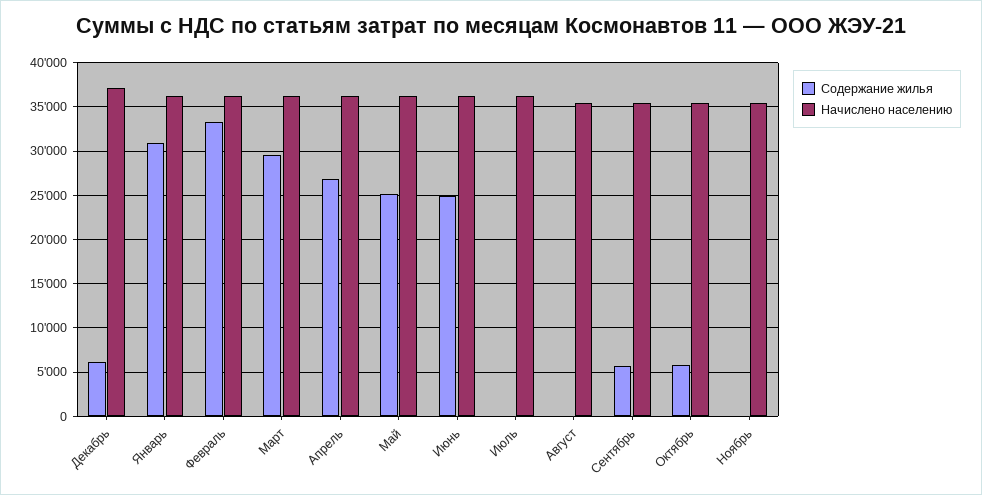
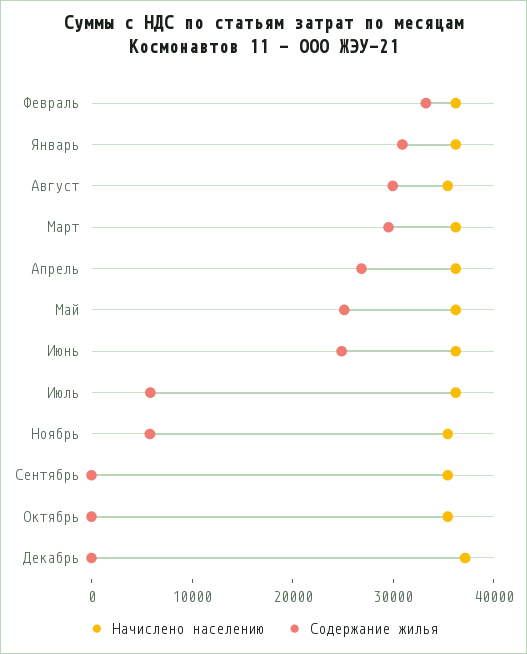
Содержание жилья, Декабрь: 6000 -> 0
Содержание жилья, Июль: 0 -> 6000
Содержание жилья, Август: 0 -> 30000
Содержание жилья, Сентябрь: 6000 -> 0
Содержание жилья, Октябрь: 6000 -> 0
Содержание жилья, Ноябрь: 0 -> 6000

